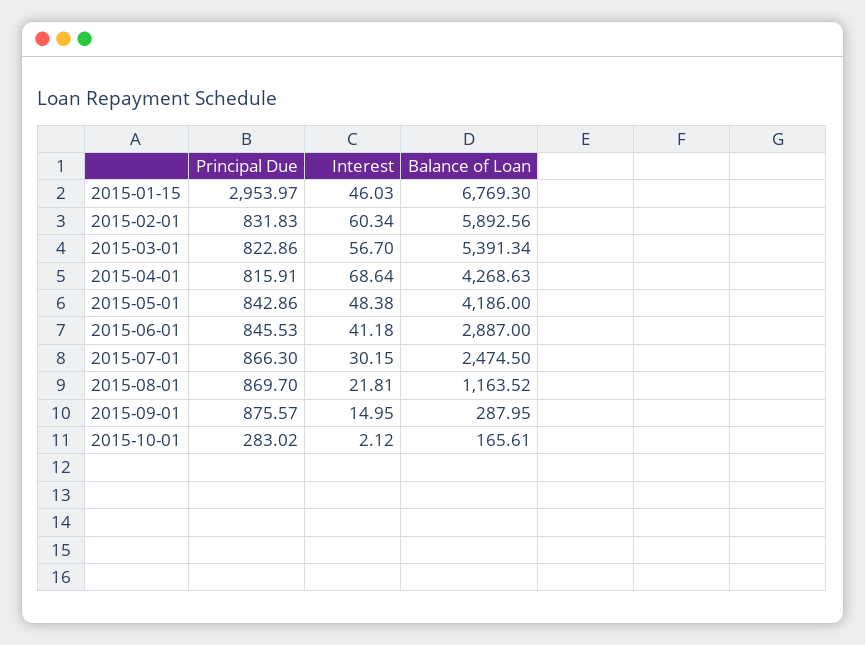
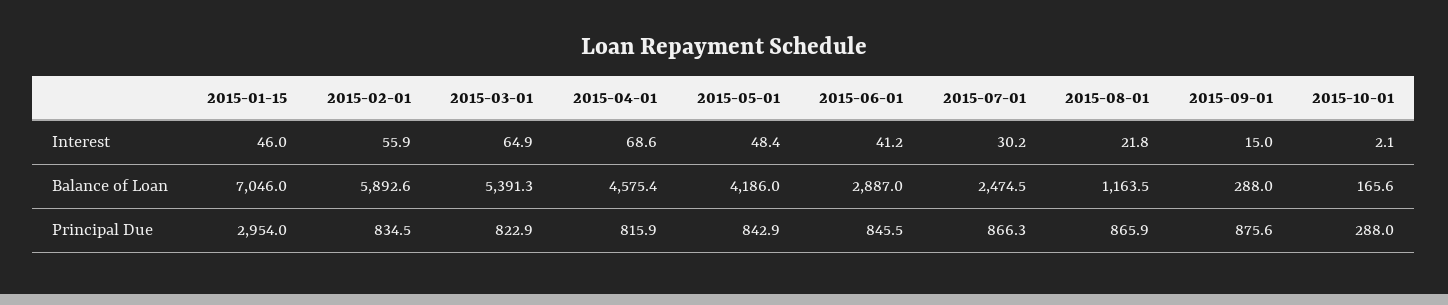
Balance of Loan, 2015-01-15: 6769.3 -> 7046
Principal Due, 2015-02-01: 831.83 -> 834.5
Interest, 2015-02-01: 60.34 -> 55.9
Interest, 2015-03-01: 56.7 -> 64.9
Balance of Loan, 2015-04-01: 4268.63 -> 4575.4
Principal Due, 2015-08-01: 869.7 -> 865.9
Principal Due, 2015-10-01: 283.02 -> 288

